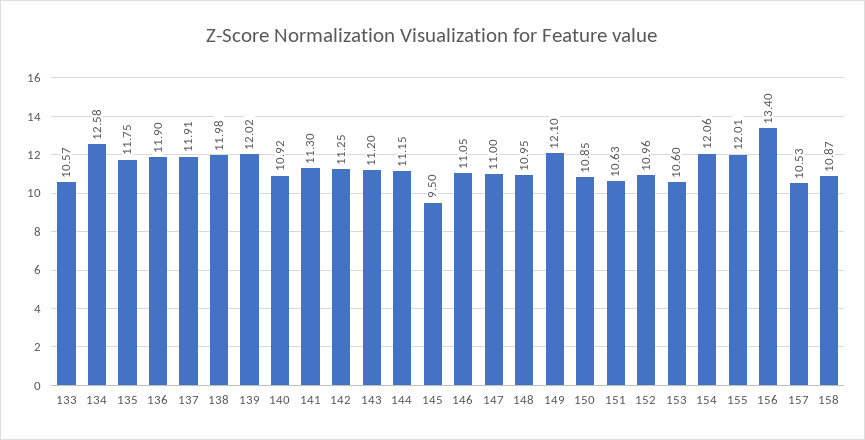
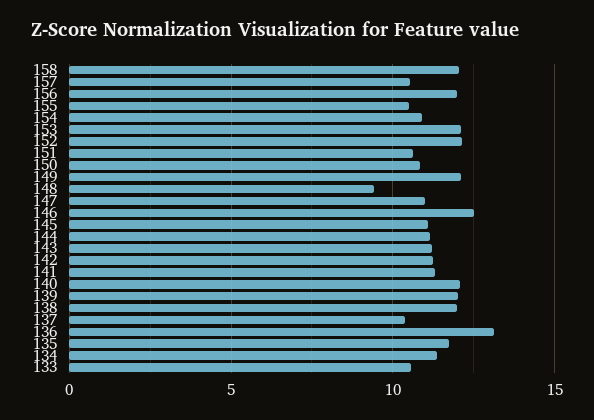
134: 12.58 -> 11.5
136: 11.9 -> 13
137: 11.91 -> 10.5
140: 10.92 -> 12
145: 9.5 -> 11
146: 11.05 -> 12.5
148: 10.95 -> 9.5
152: 10.96 -> 12
153: 10.6 -> 12
154: 12.06 -> 11
155: 12.01 -> 10.5
156: 13.4 -> 12
158: 10.87 -> 12

